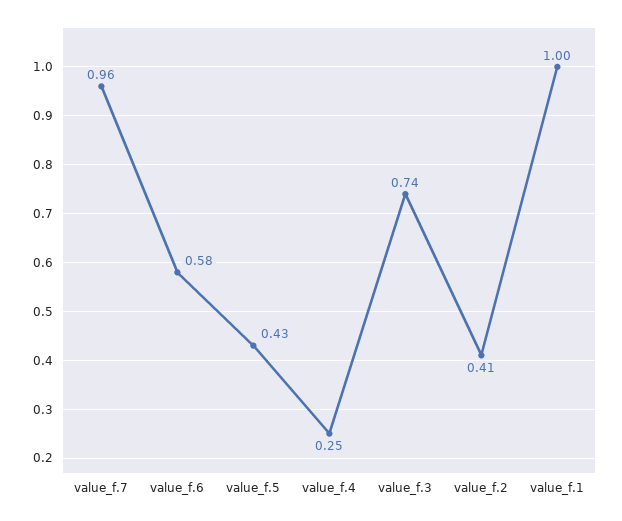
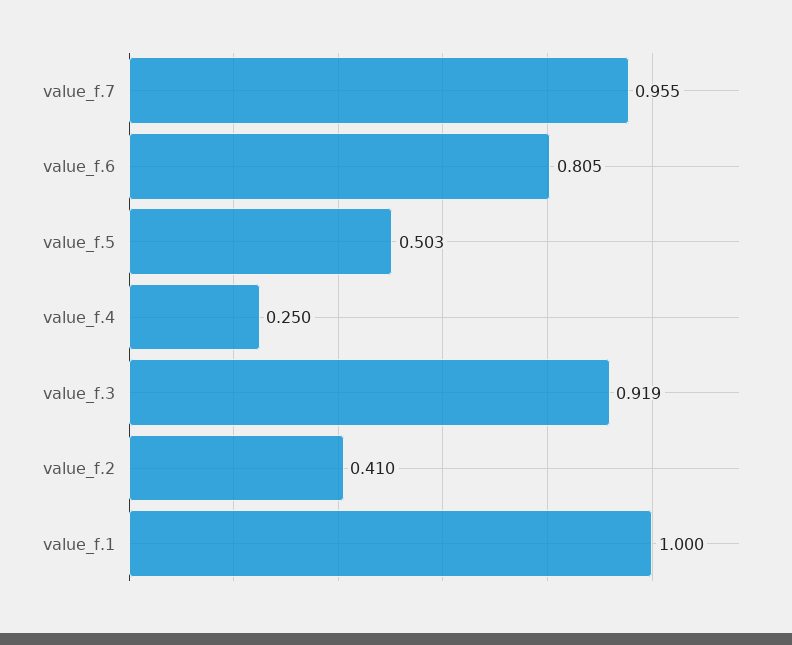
value_f.6: 0.58 -> 0.805
value_f.5: 0.43 -> 0.503
value_f.3: 0.74 -> 0.919

